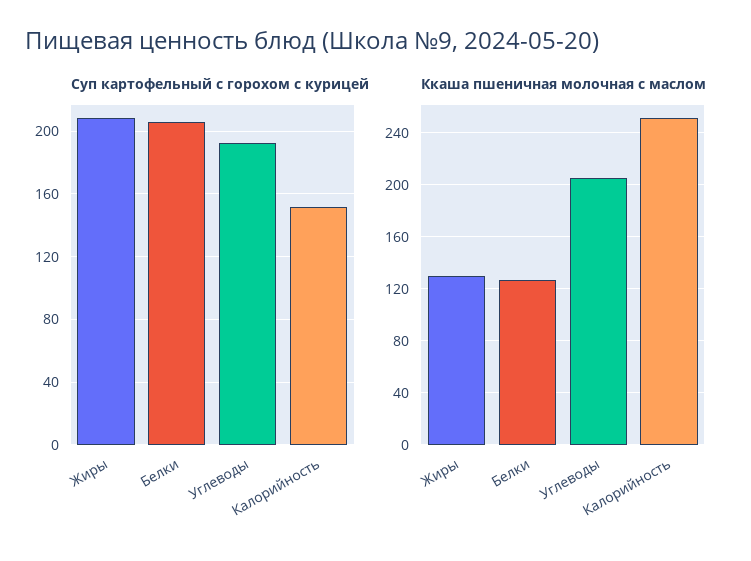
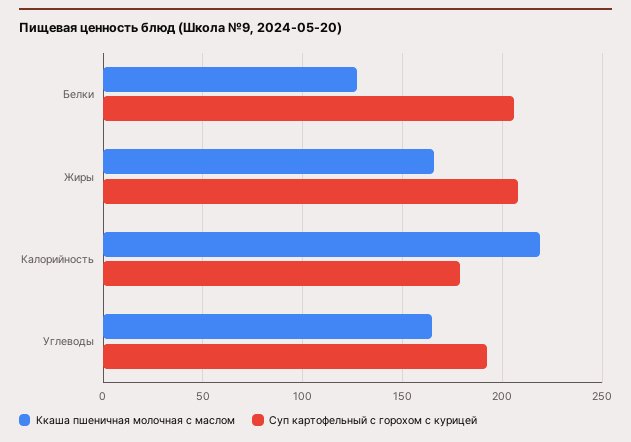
Суп картофельный с горохом с курицей, Калорийность: 150 -> 180
Ккаша пшеничная молочная с маслом, Жиры: 130 -> 165
Ккаша пшеничная молочная с маслом, Углеводы: 205 -> 165
Ккаша пшеничная молочная с маслом, Калорийность: 250 -> 220

